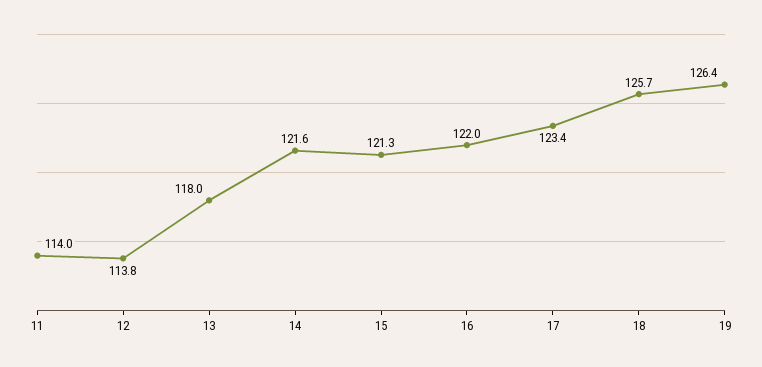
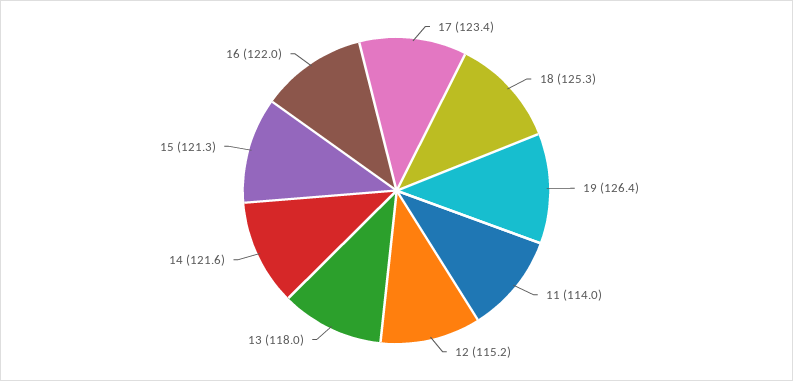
12: 113.8 -> 115.2
18: 125.7 -> 125.3

